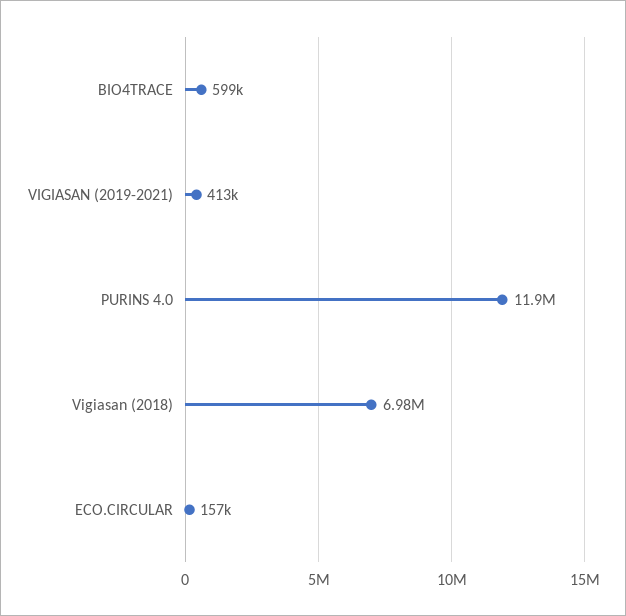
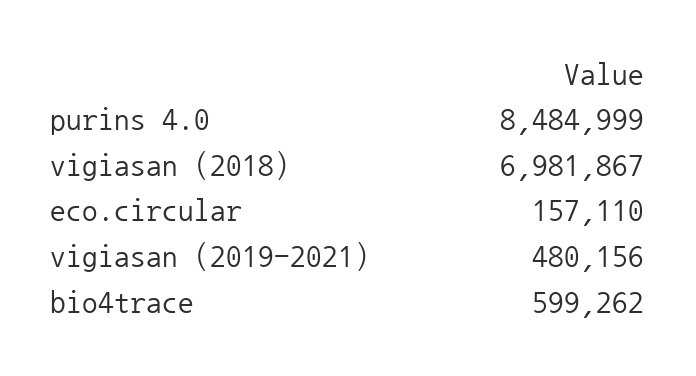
VIGIASAN (2019-2021): 413000 -> 480156
PURINS 4.0: 11900000 -> 8484999

